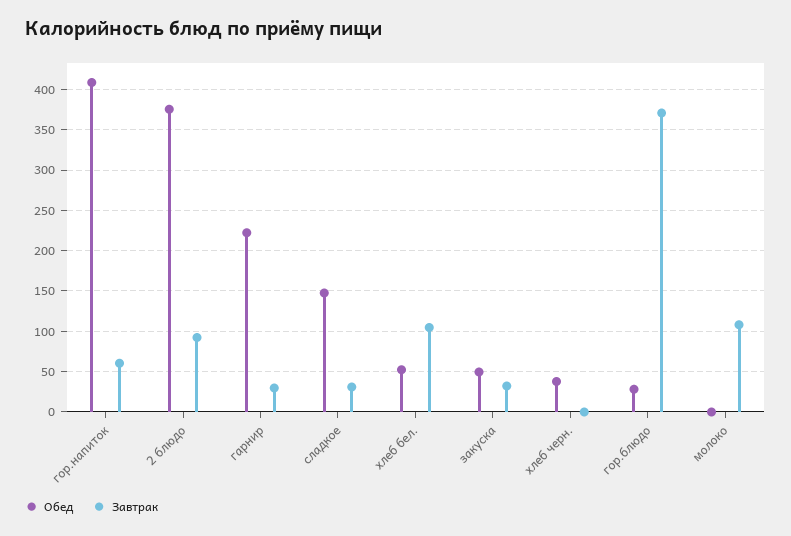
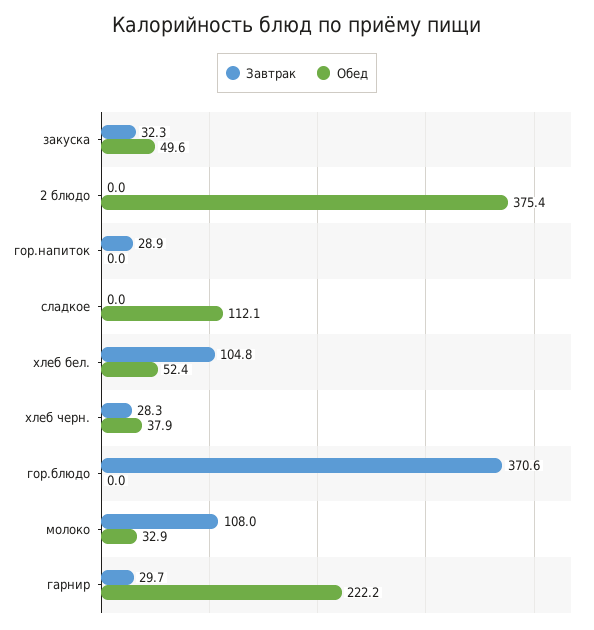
Обед, гор.напиток: 410 -> 0
Завтрак, гор.напиток: 60 -> 28.9
Завтрак, 2 блюдо: 90 -> 0
Обед, сладкое: 150 -> 112.1
Завтрак, сладкое: 30 -> 0
Завтрак, хлеб черн.: 0 -> 28.3
Обед, гор.блюдо: 30 -> 0
Обед, молоко: 0 -> 32.9

